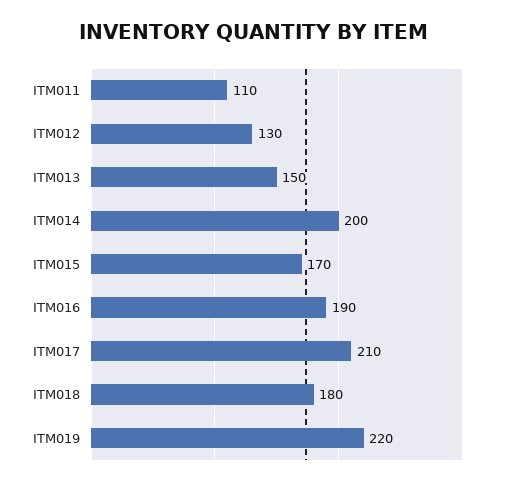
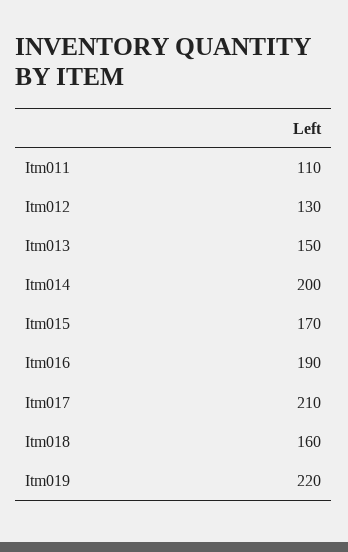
ITM018: 180 -> 160

